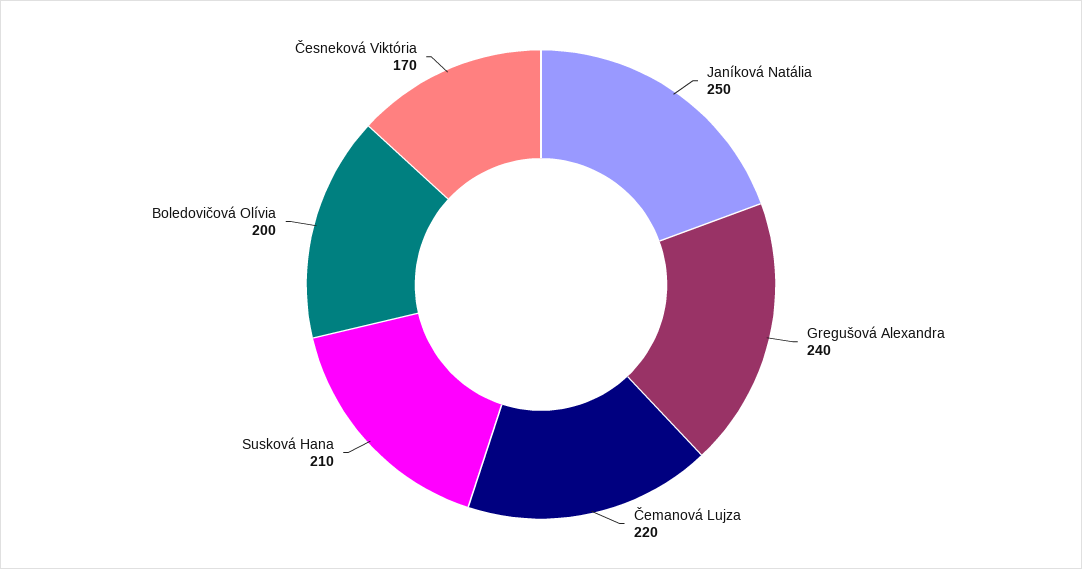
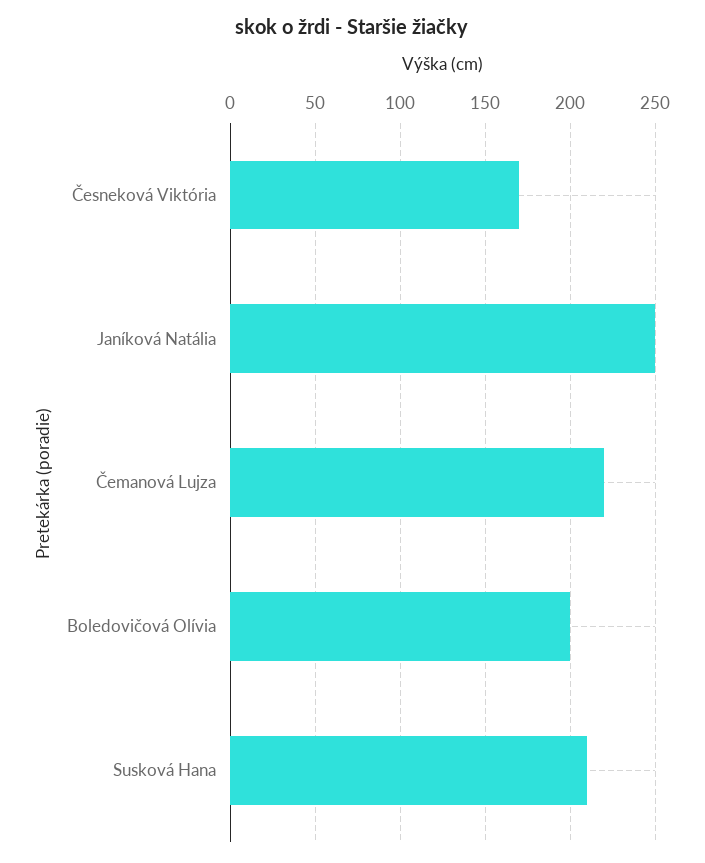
Gregušová Alexandra: 240 -> none

